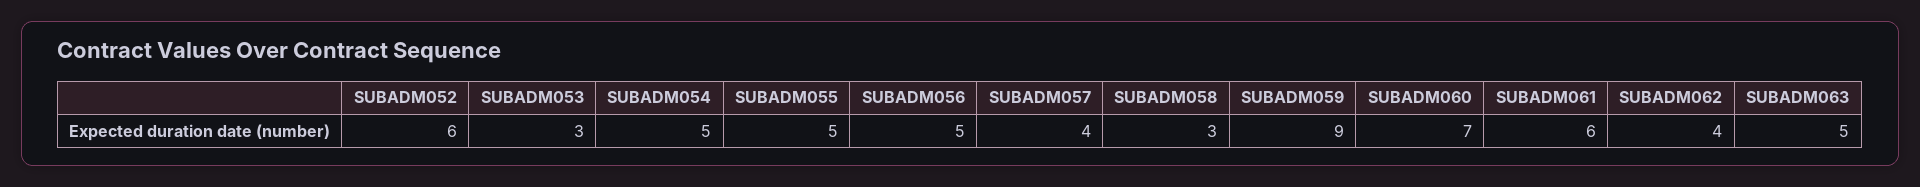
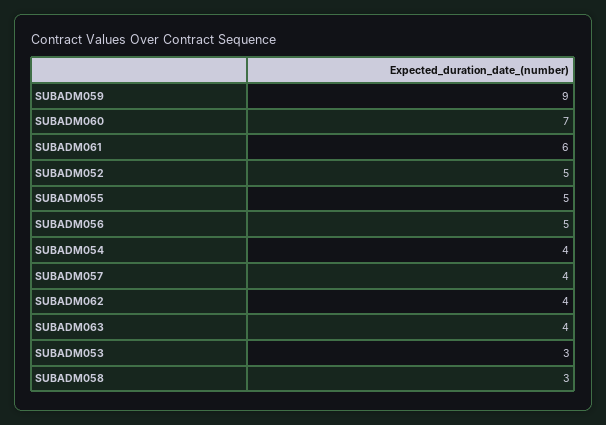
SUBADM052: 6 -> 5
SUBADM054: 5 -> 4
SUBADM063: 5 -> 4

